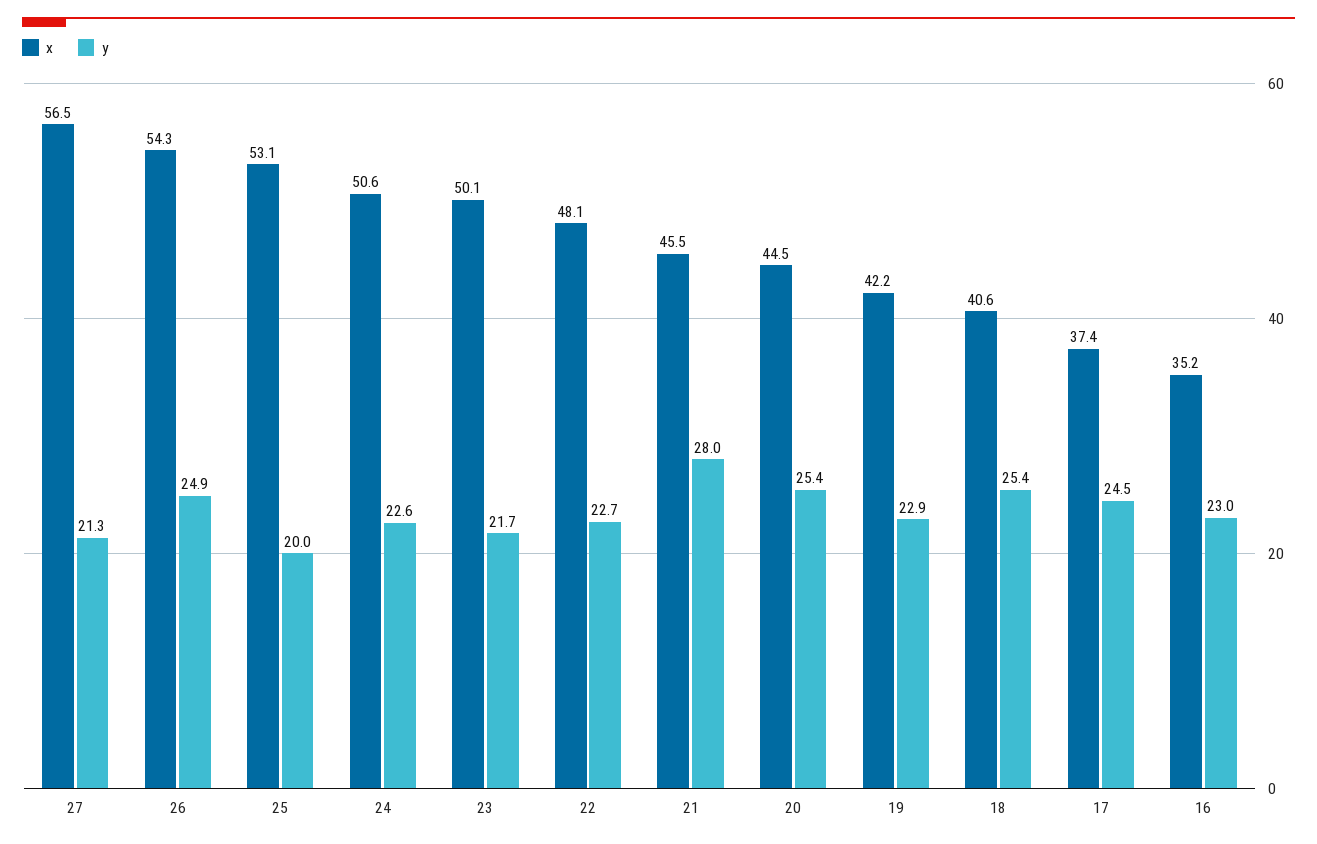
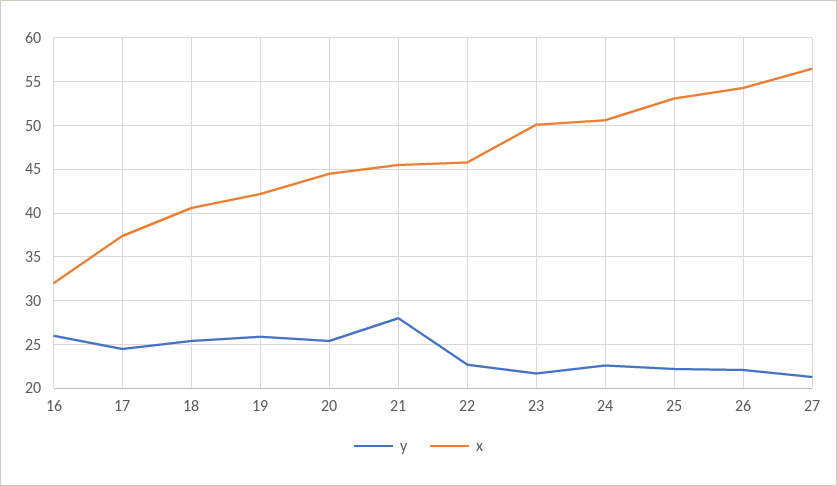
y, 26: 24.9 -> 22
y, 25: 20 -> 22
x, 22: 48.1 -> 46
y, 19: 22.9 -> 26
x, 16: 35.2 -> 32
y, 16: 23 -> 26

